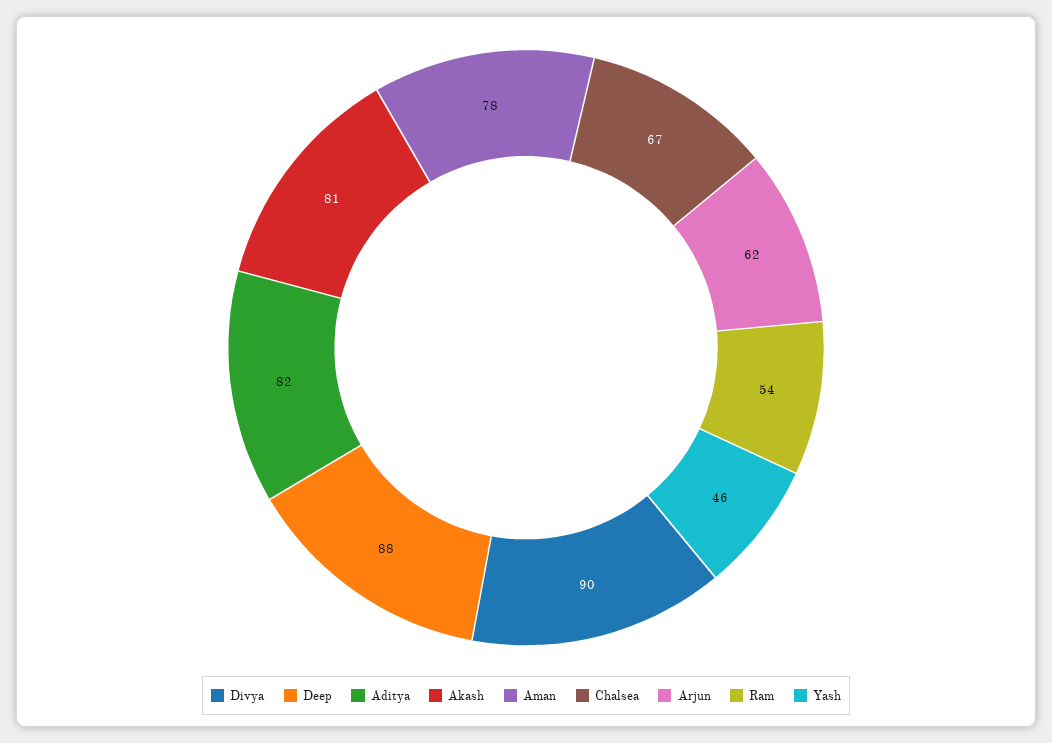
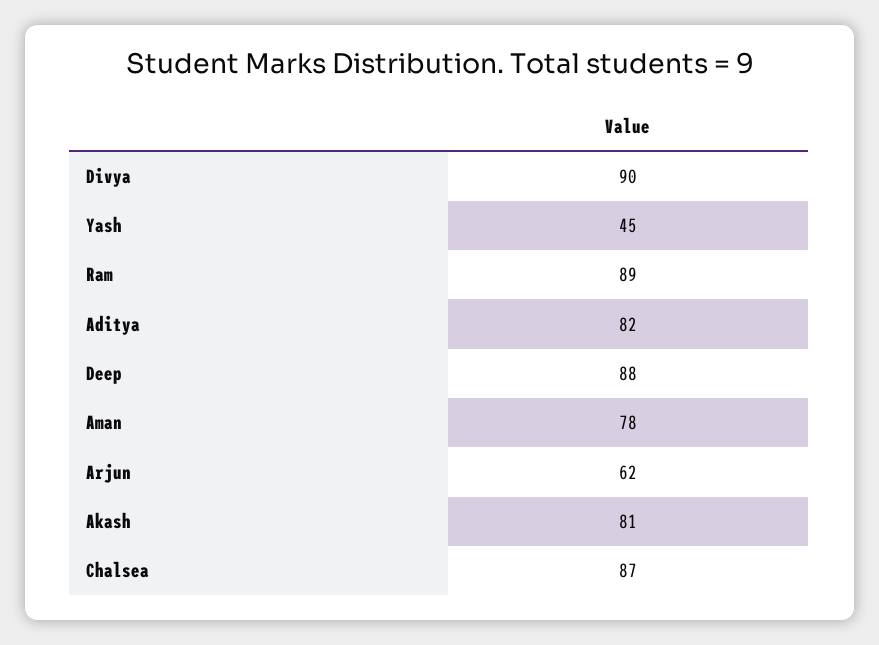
Chalsea: 67 -> 87
Ram: 54 -> 89
Yash: 46 -> 45

